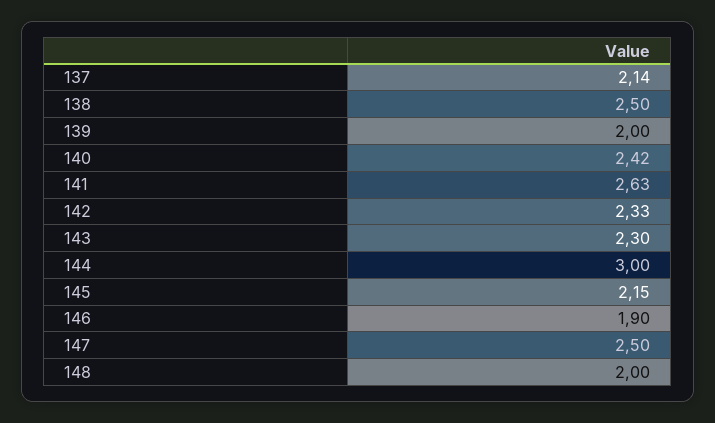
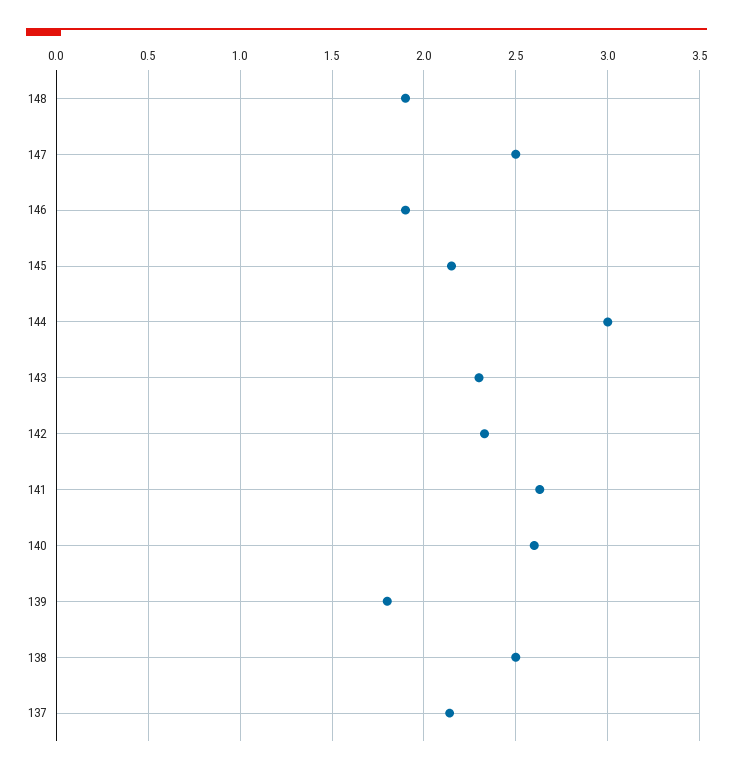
139: 2 -> 1.8
140: 2.42 -> 2.6
148: 2 -> 1.9

